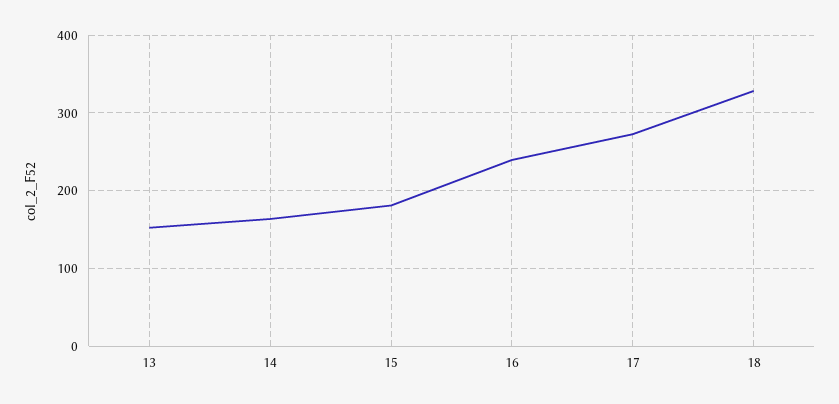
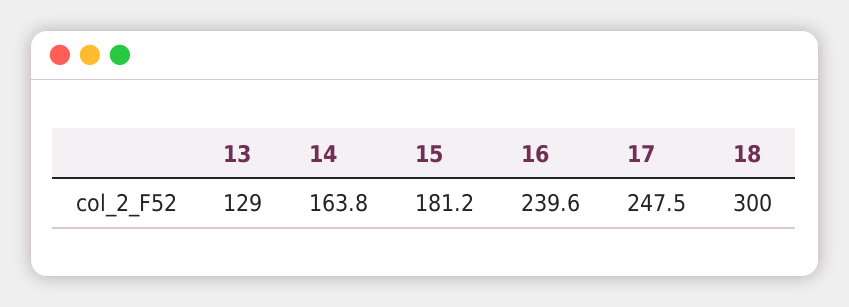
13: 150 -> 129
17: 270 -> 247.5
18: 330 -> 300

